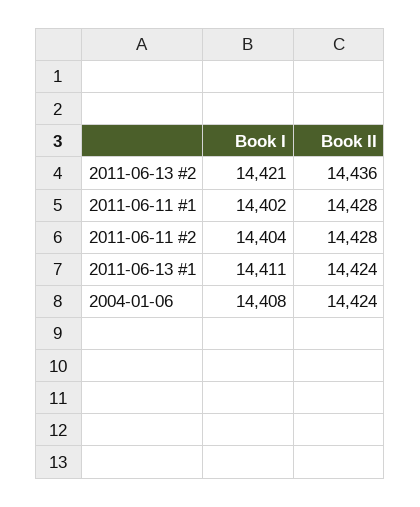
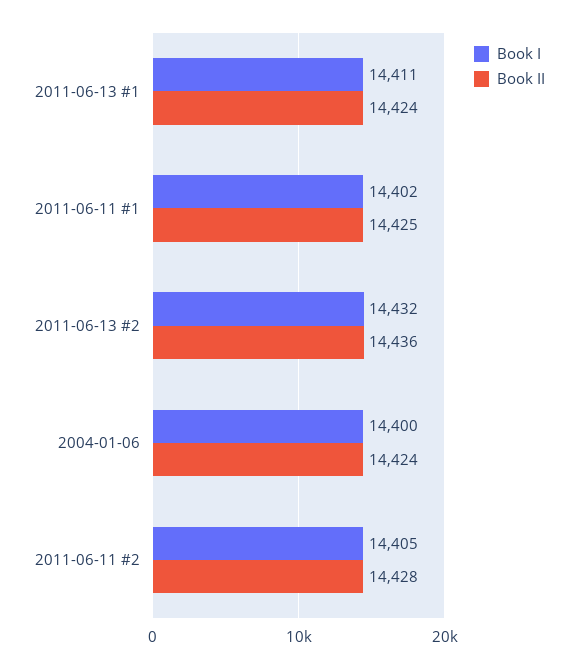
Book I, 2011-06-13 #2: 14421 -> 14432
Book II, 2011-06-11 #1: 14428 -> 14425
Book I, 2011-06-11 #2: 14404 -> 14405
Book I, 2004-01-06: 14408 -> 14400

